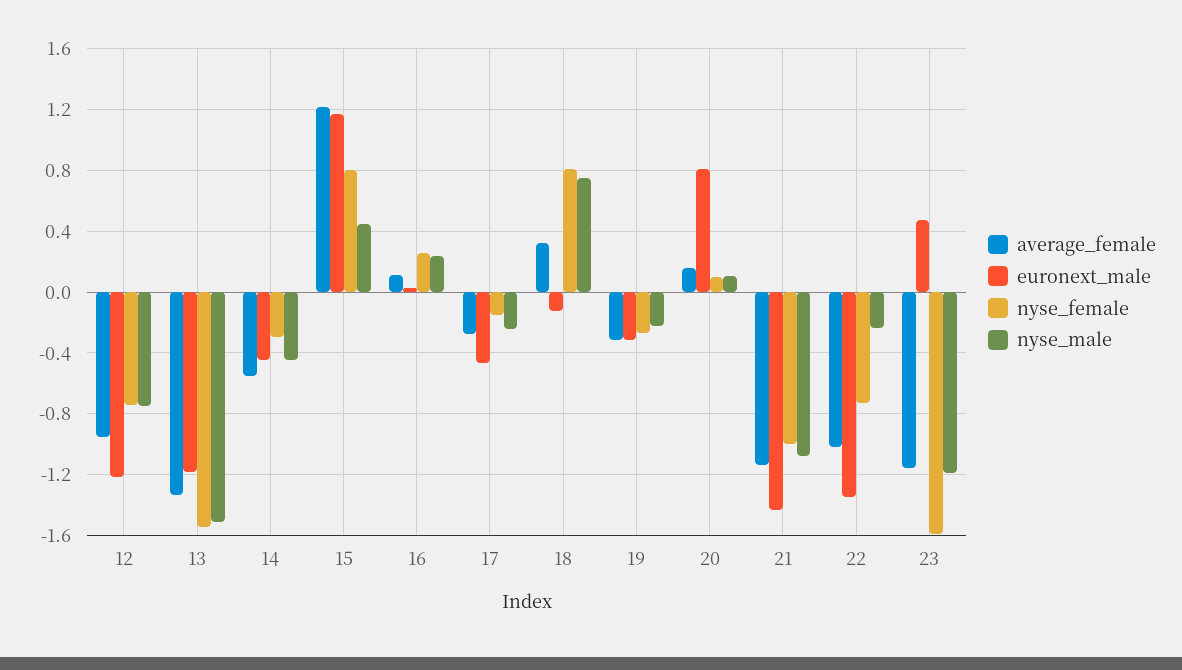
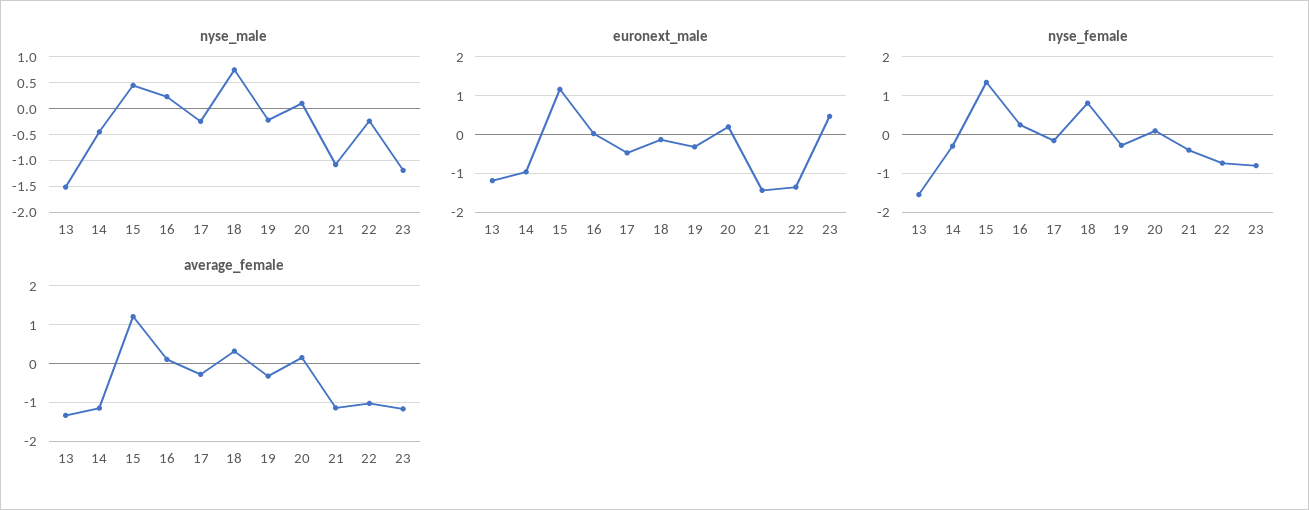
average_female, 12: -0.95 -> none
euronext_male, 12: -1.2 -> none
nyse_female, 12: -0.75 -> none
nyse_male, 12: -0.75 -> none
average_female, 14: -0.55 -> -1.2
euronext_male, 14: -0.45 -> -1
nyse_female, 15: 0.8 -> 1.4
euronext_male, 20: 0.8 -> 0.2
nyse_female, 21: -1 -> -0.4
nyse_female, 23: -1.6 -> -0.8

